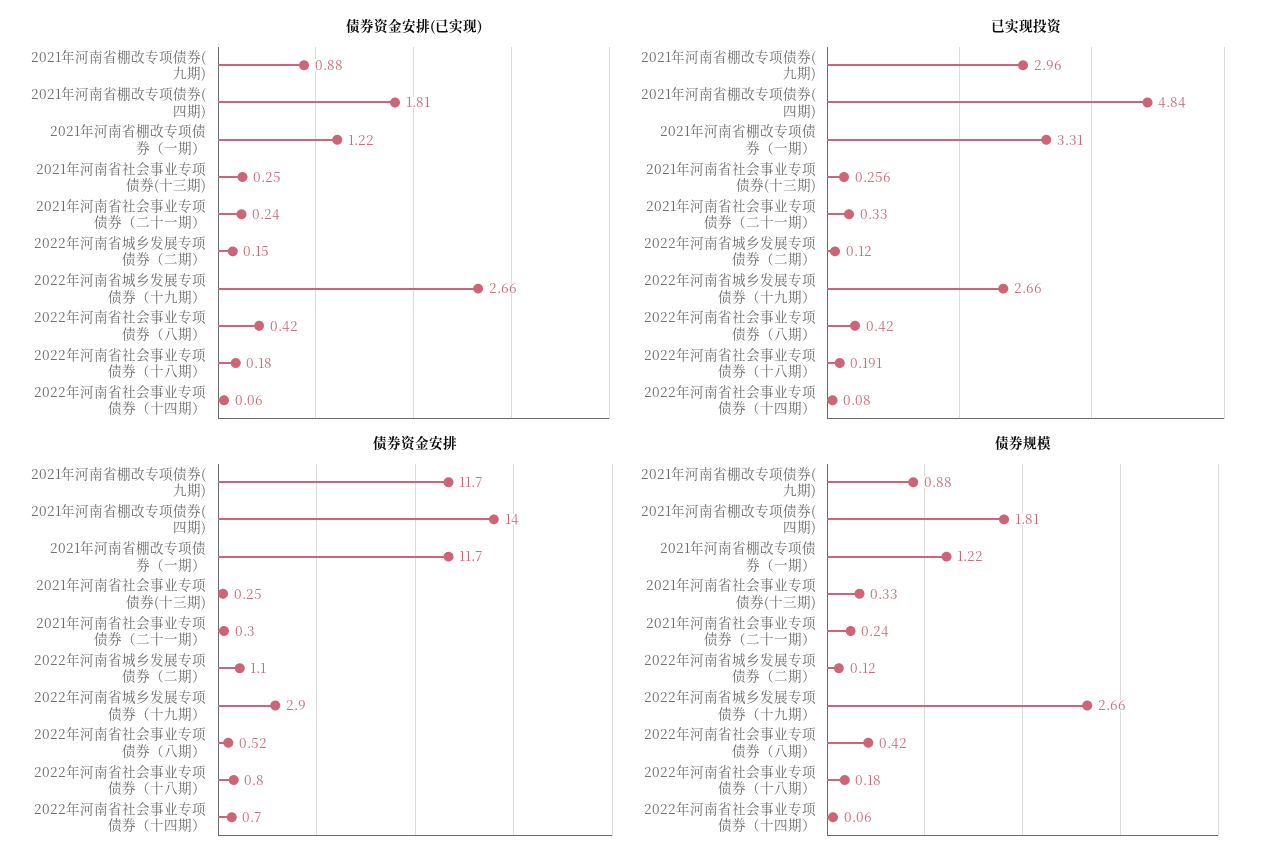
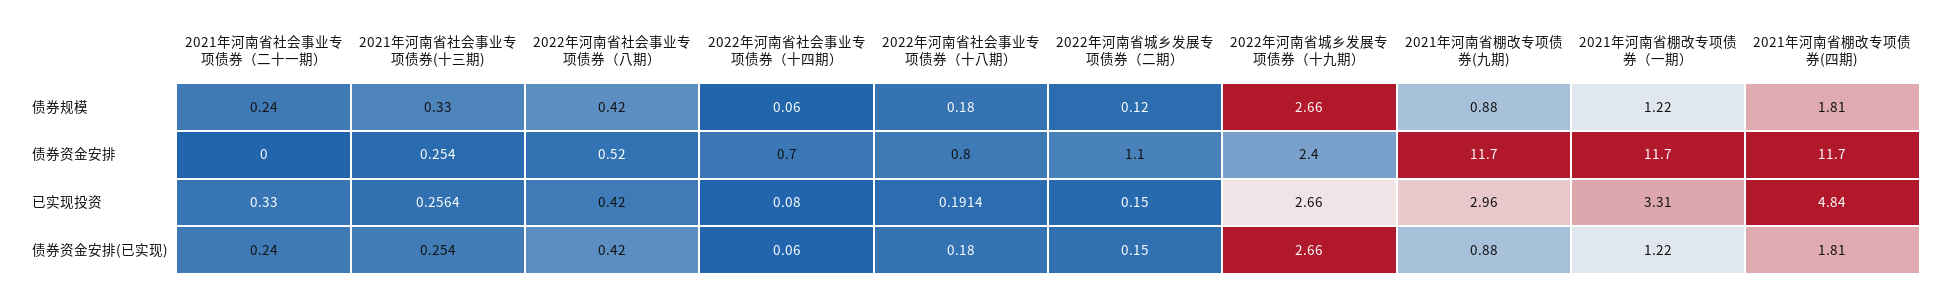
已实现投资, 2022年河南省城乡发展专项债券（二期）: 0.12 -> 0.15
债券资金安排, 2021年河南省棚改专项债券(四期): 14 -> 11.7
债券资金安排, 2021年河南省社会事业专项债券（二十一期）: 0.3 -> 0
债券资金安排, 2022年河南省城乡发展专项债券（十九期）: 2.9 -> 2.4

